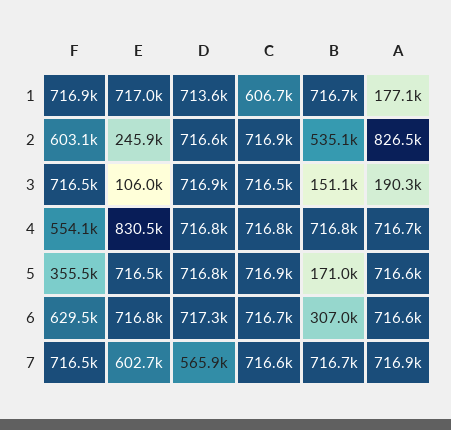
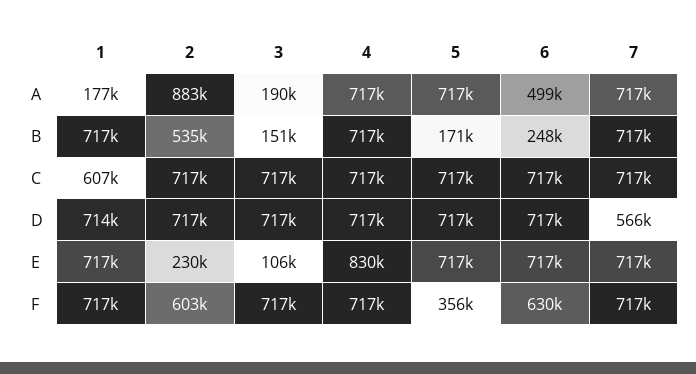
E, 2: 245900 -> 230000
A, 2: 826500 -> 883000
F, 4: 554100 -> 717000
B, 6: 307000 -> 248000
A, 6: 716600 -> 499000
E, 7: 602700 -> 717000

